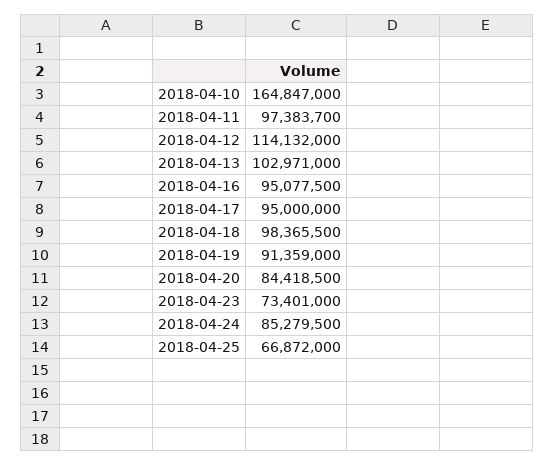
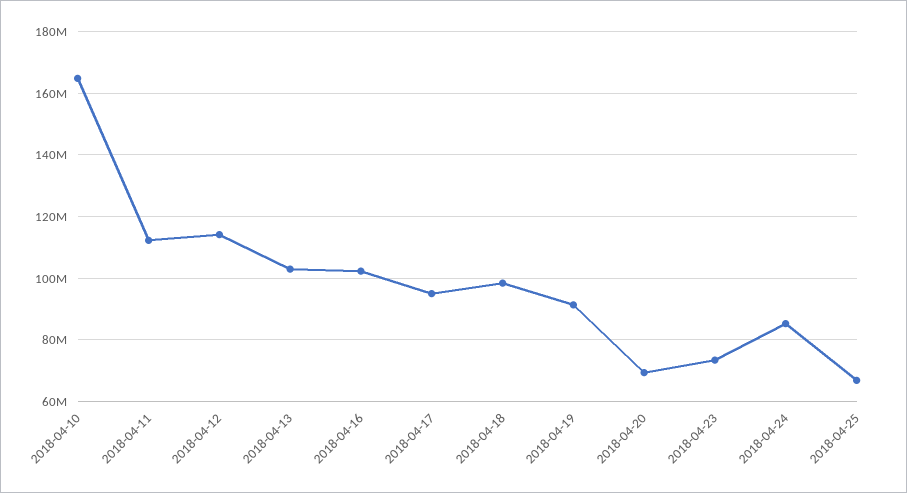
2018-04-11: 97383700 -> 112000000
2018-04-16: 95077500 -> 102000000
2018-04-20: 84418500 -> 70000000

